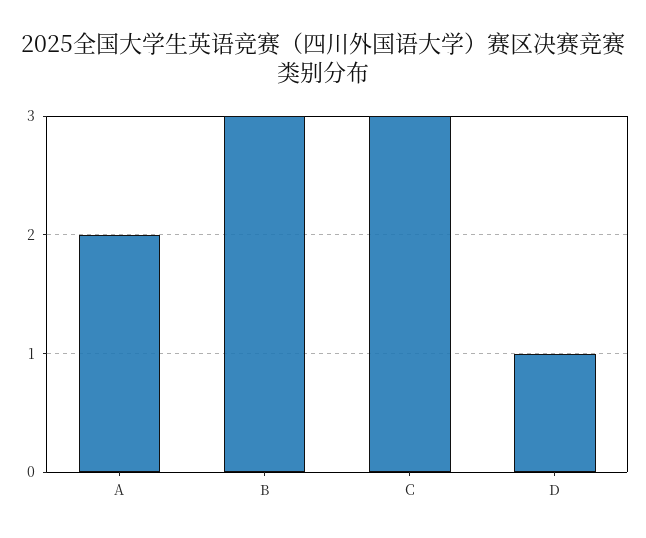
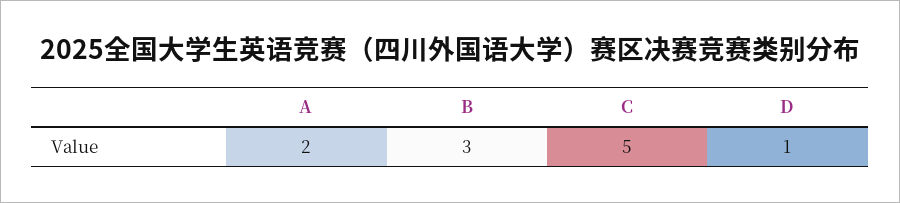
C: 3 -> 5

